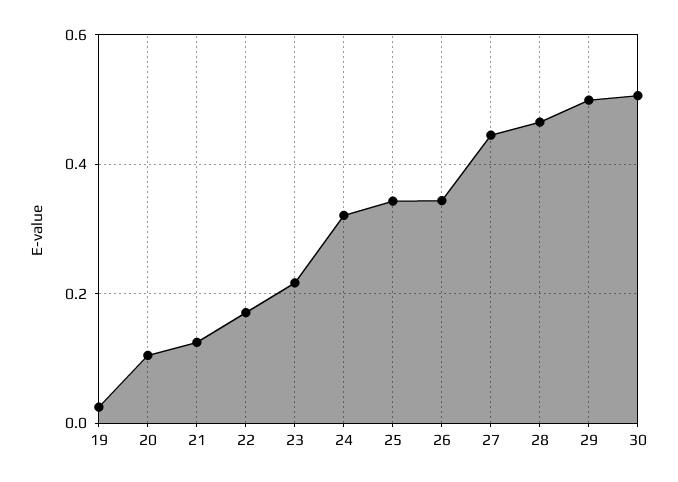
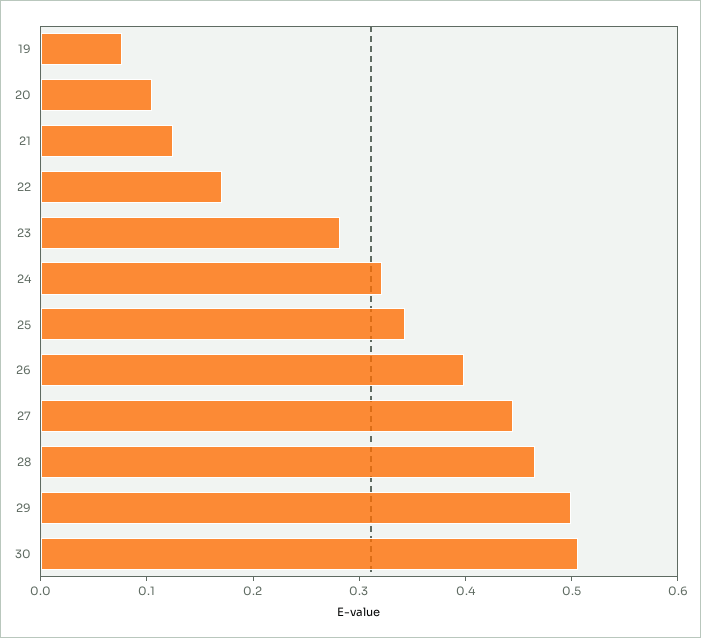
19: 0.02 -> 0.08
23: 0.22 -> 0.28
26: 0.34 -> 0.4

